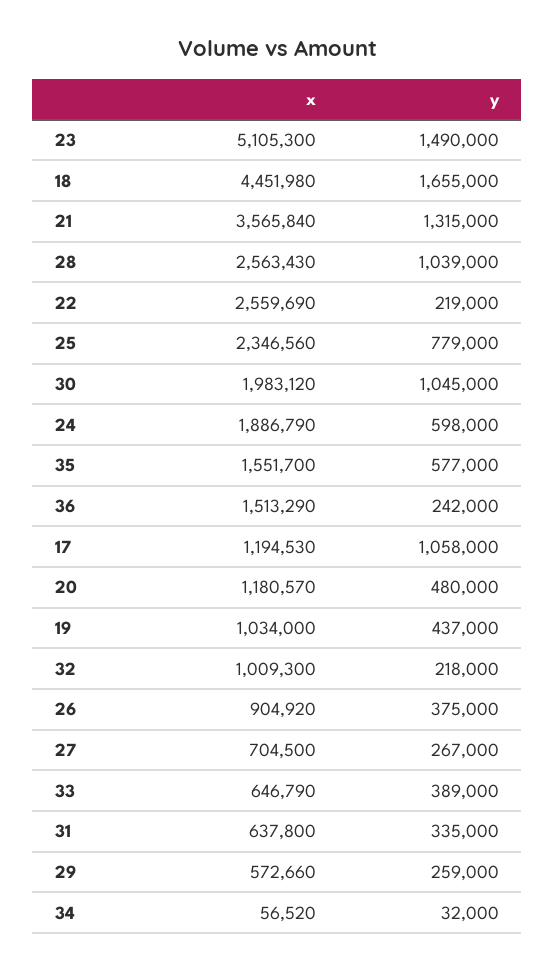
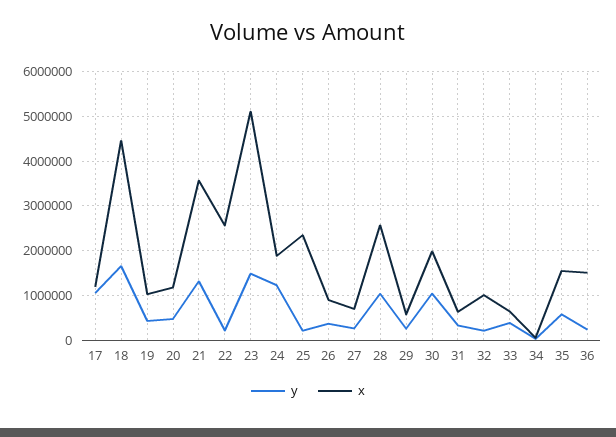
y, 25: 779000 -> 200000
y, 24: 598000 -> 1200000

